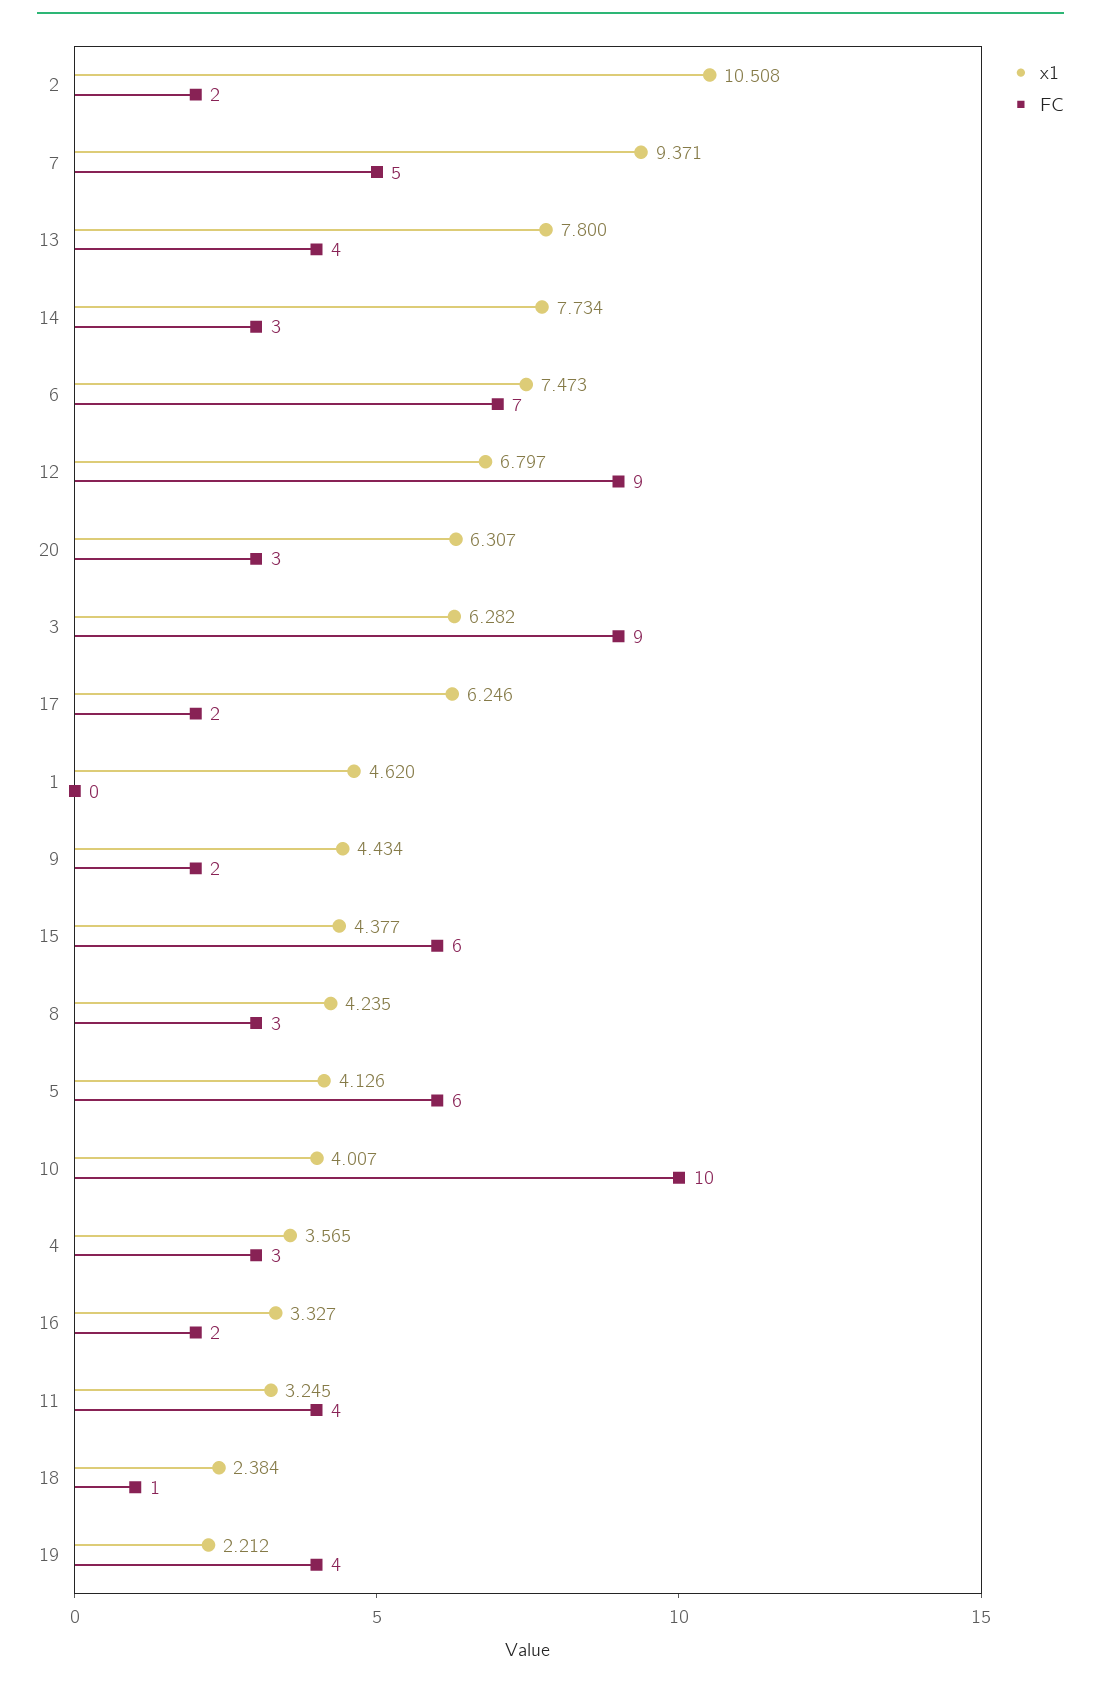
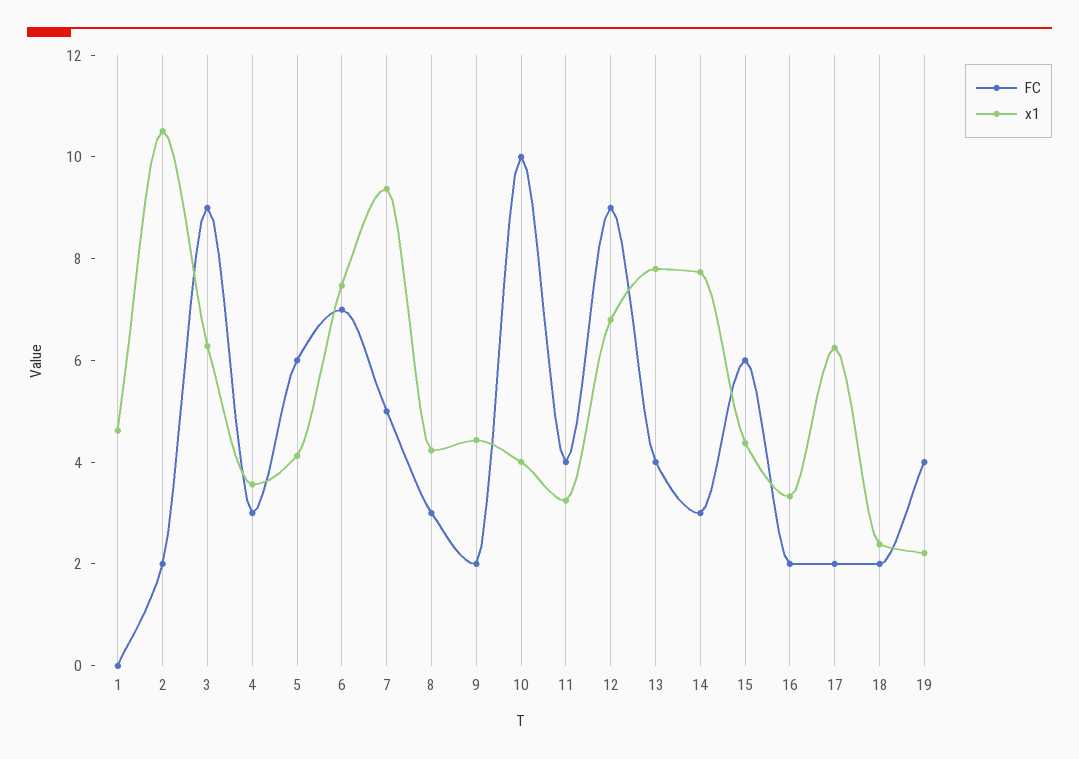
x1, 20: 6.307 -> none
FC, 20: 3 -> none
FC, 18: 1 -> 2

